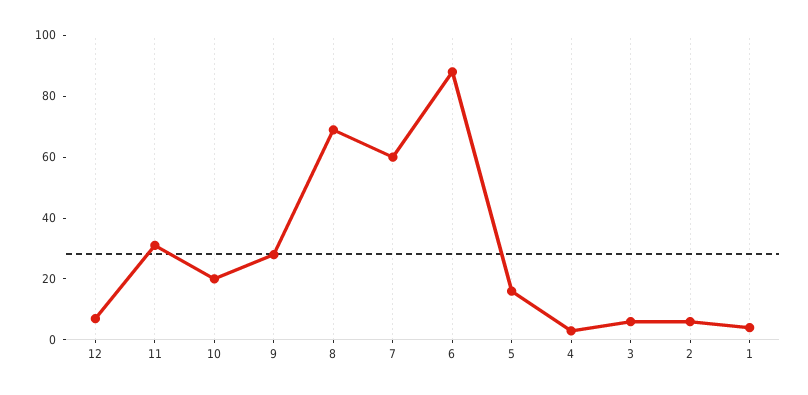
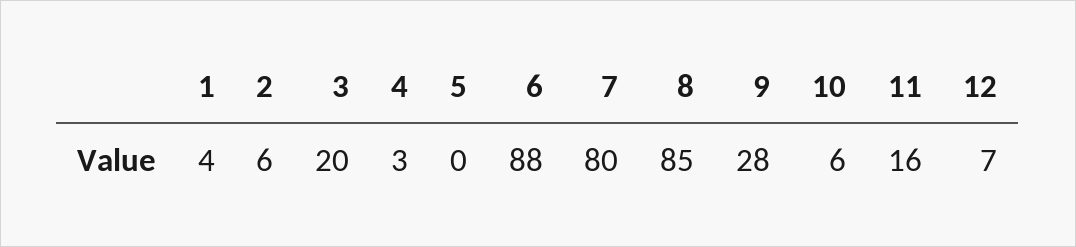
11: 30 -> 16
10: 20 -> 6
8: 70 -> 85
7: 60 -> 80
5: 15 -> 0
3: 5 -> 20

